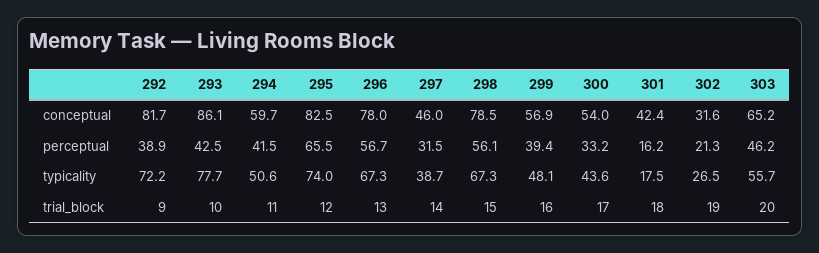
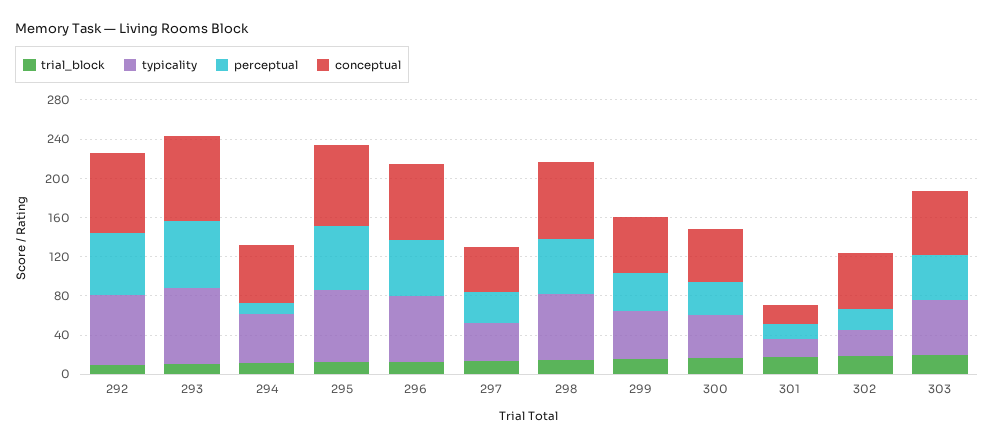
conceptual, 301: 42.4 -> 20
conceptual, 302: 31.6 -> 60
perceptual, 292: 38.9 -> 60
perceptual, 293: 42.5 -> 70
perceptual, 294: 41.5 -> 10

